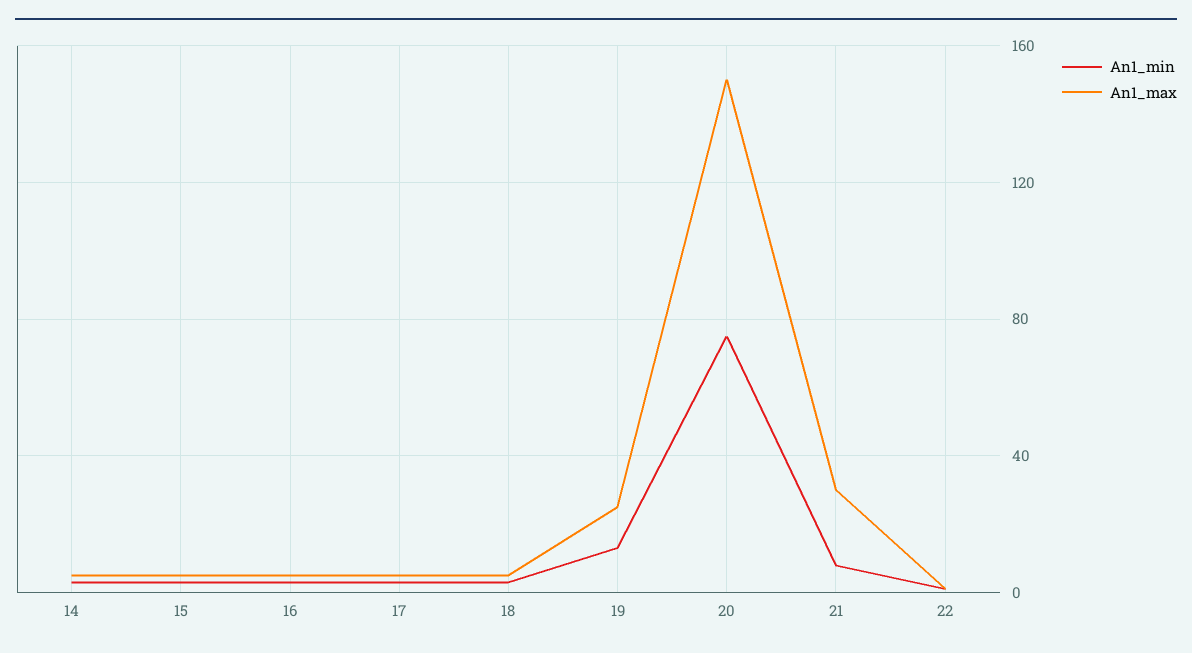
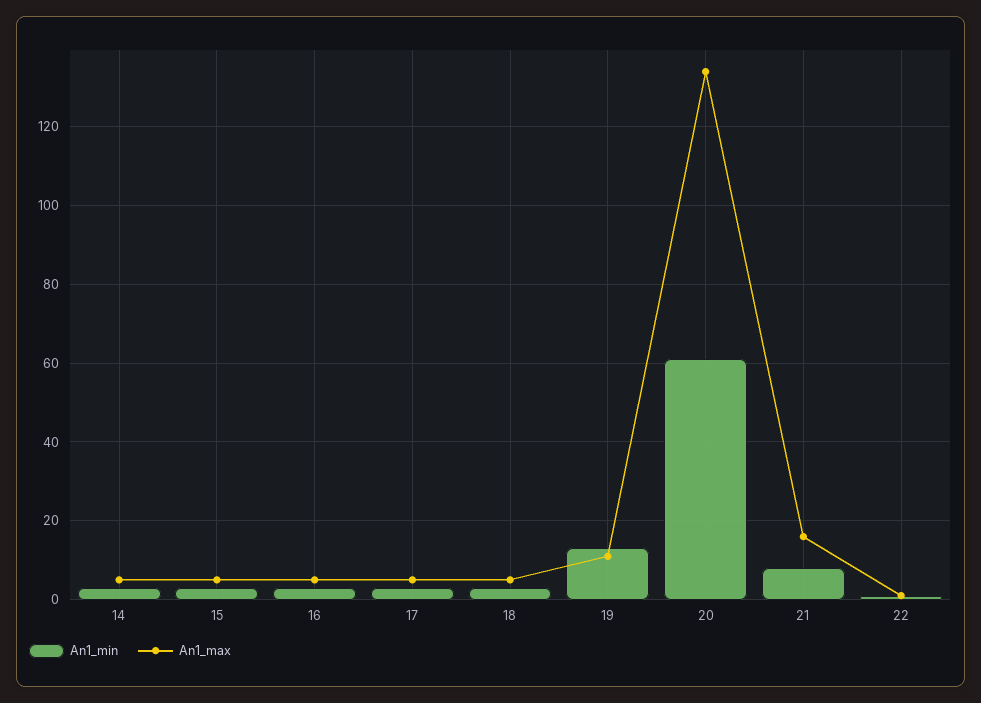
An1_max, 19: 25 -> 10
An1_min, 20: 75 -> 60
An1_max, 20: 150 -> 135
An1_max, 21: 30 -> 15

